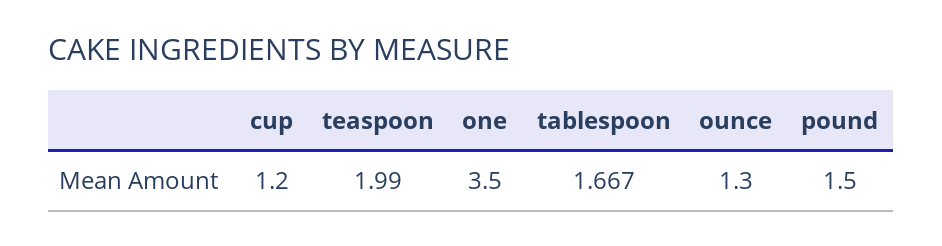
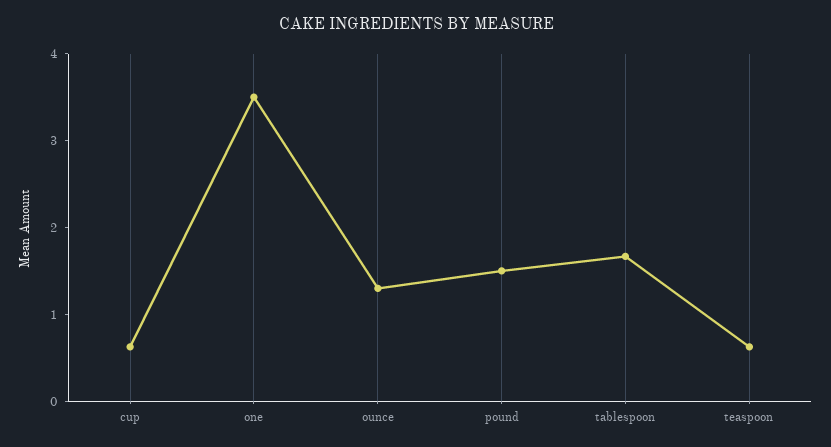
cup: 1.2 -> 0.6
teaspoon: 1.99 -> 0.6

